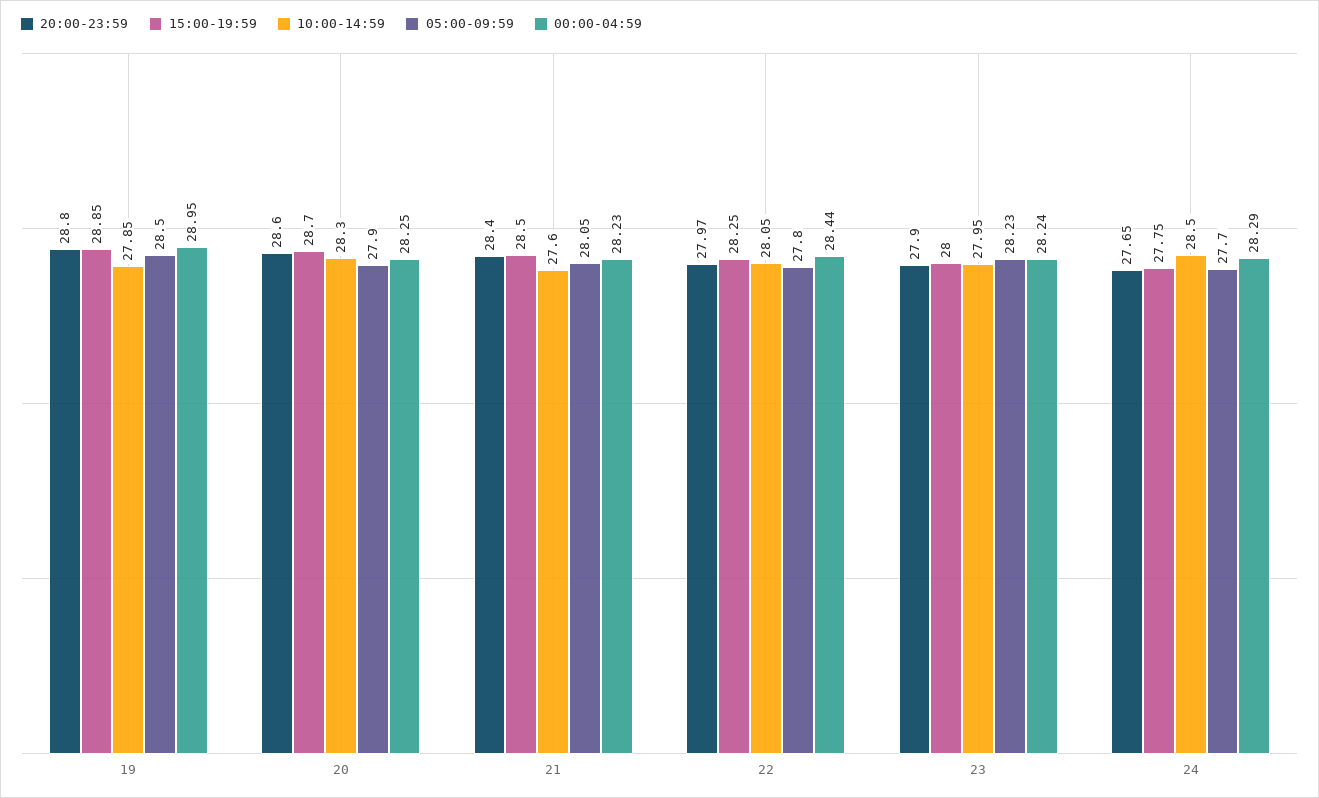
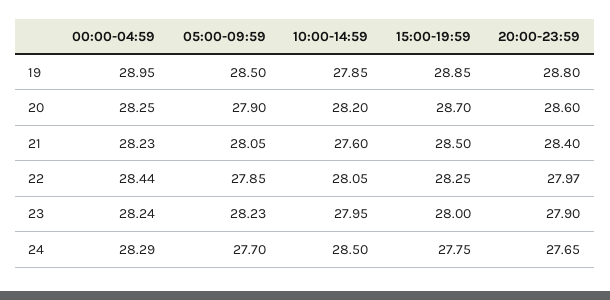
10:00-14:59, 20: 28.3 -> 28.2
05:00-09:59, 22: 27.8 -> 27.85

